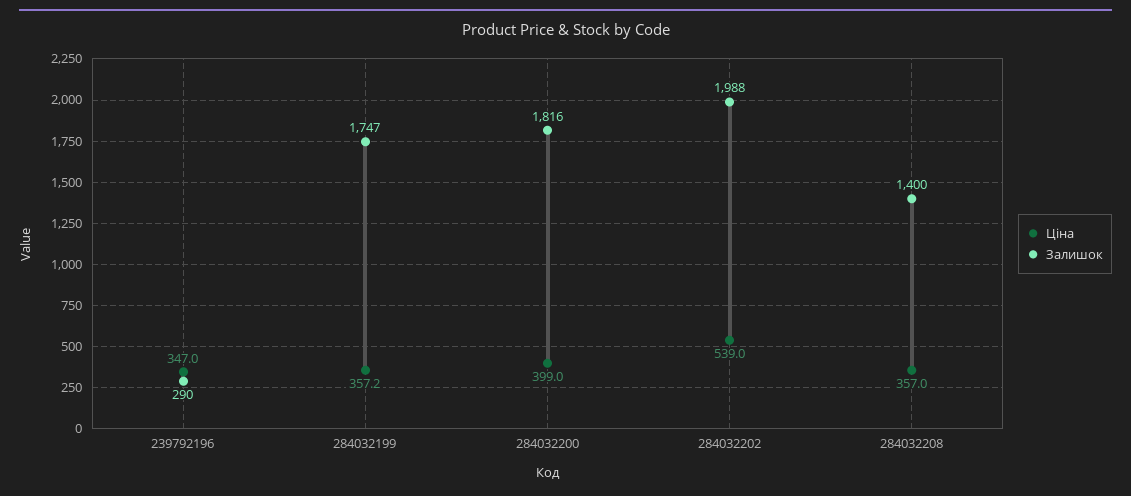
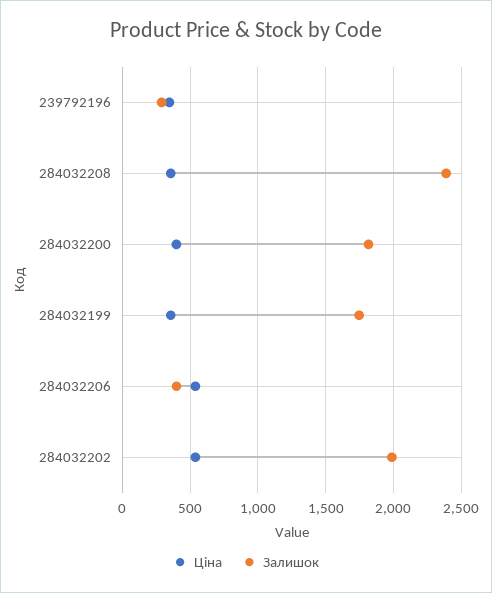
Залишок, 284032208: 1400 -> 2400
Ціна, 284032206: none -> 550
Залишок, 284032206: none -> 400

